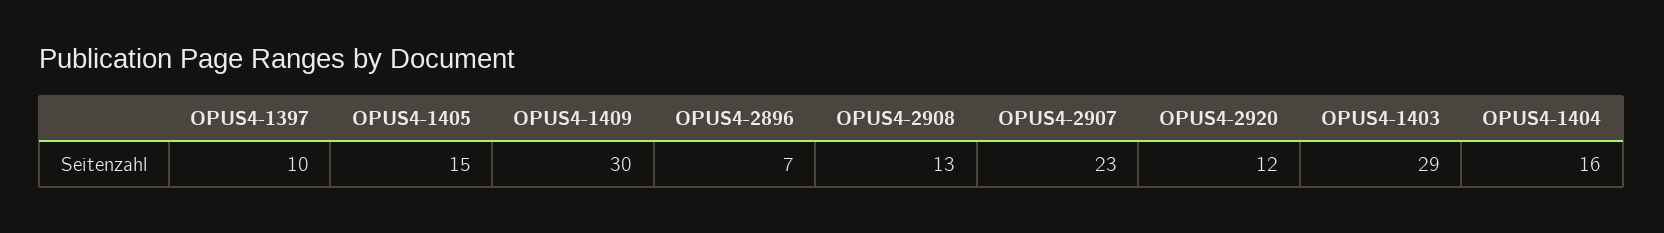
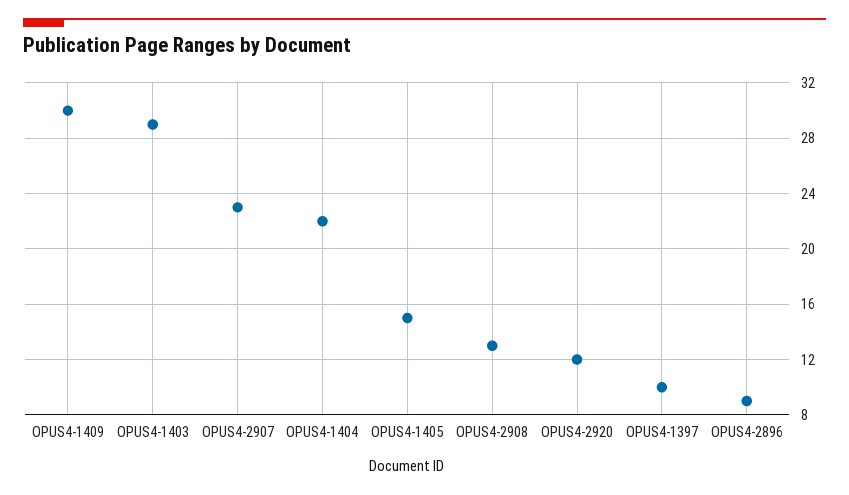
OPUS4-2896: 7 -> 9
OPUS4-1404: 16 -> 22

